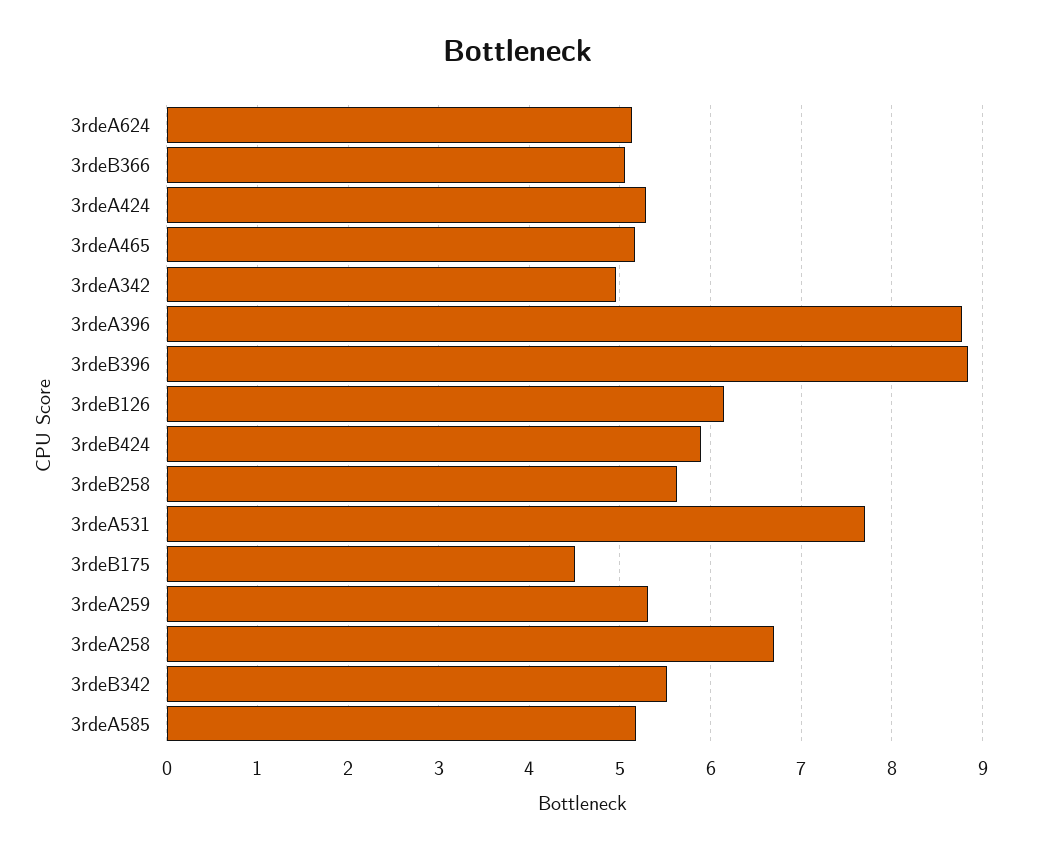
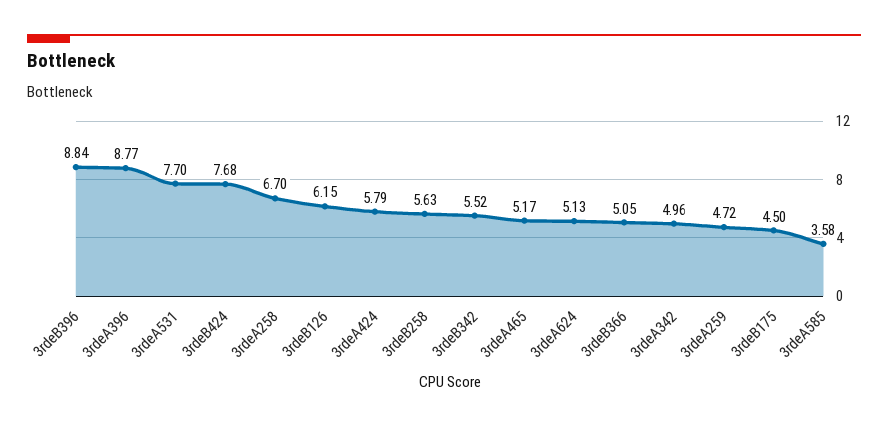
3rdeA424: 5.3 -> 5.79
3rdeB424: 5.9 -> 7.68
3rdeA259: 5.3 -> 4.72
3rdeA585: 5.2 -> 3.58

